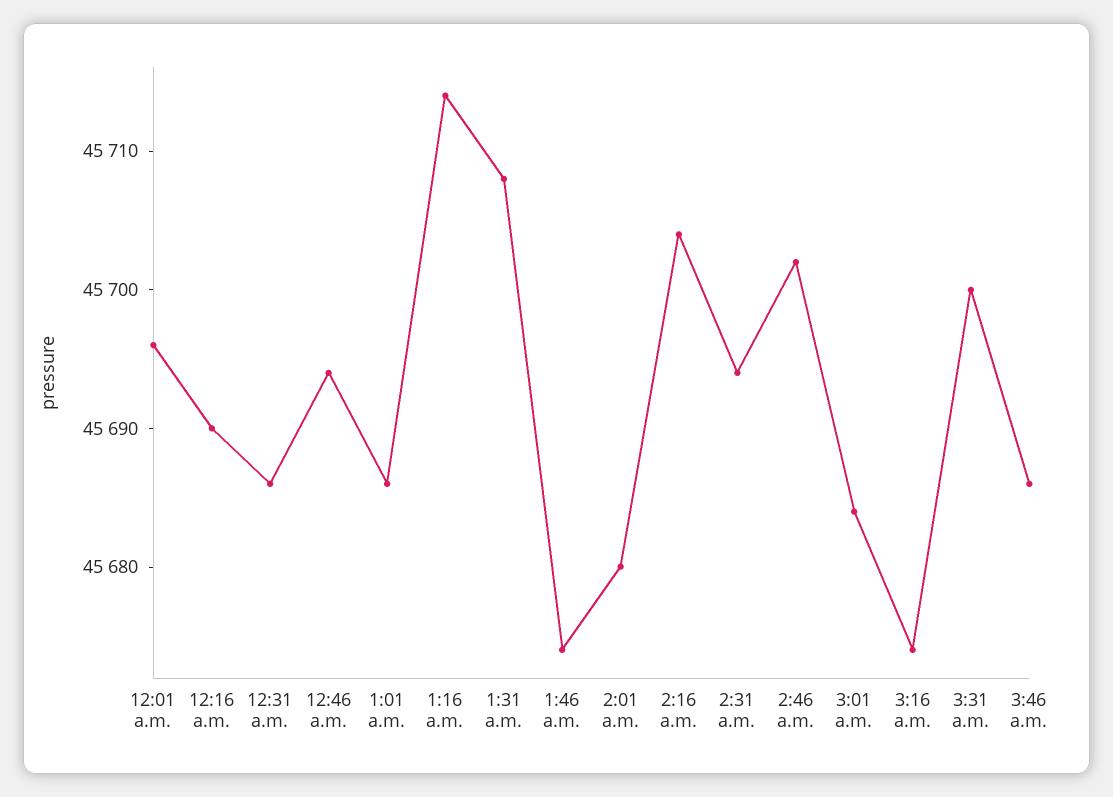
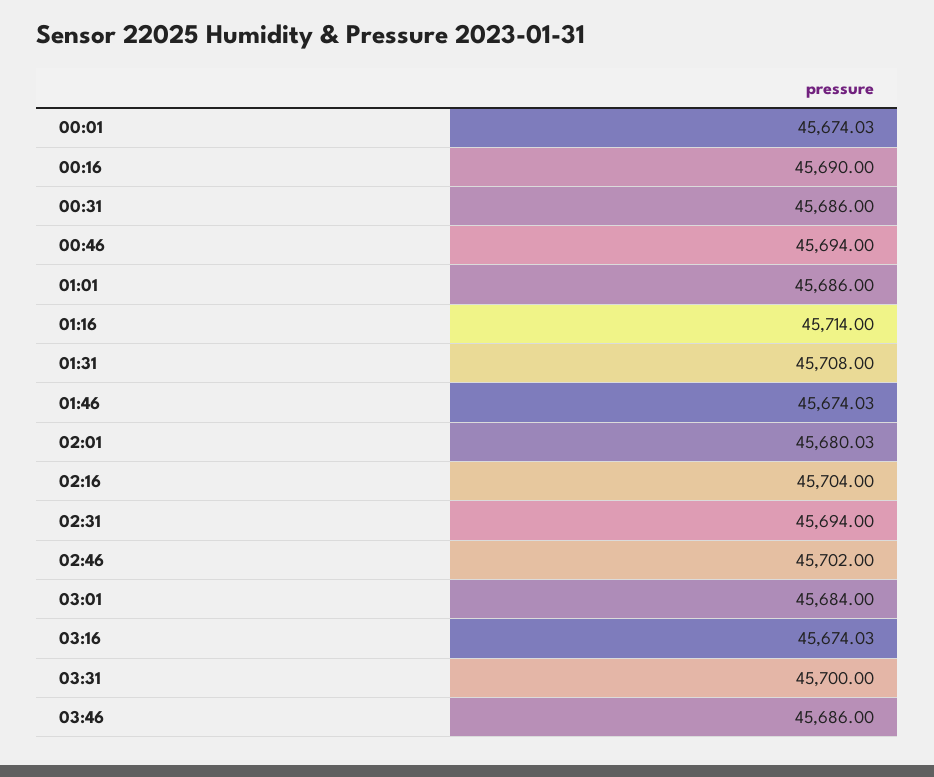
12:01 a.m.: 45696 -> 45674.03

